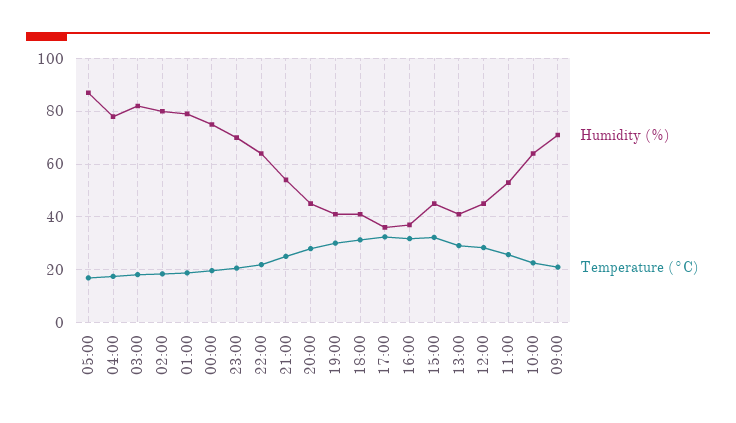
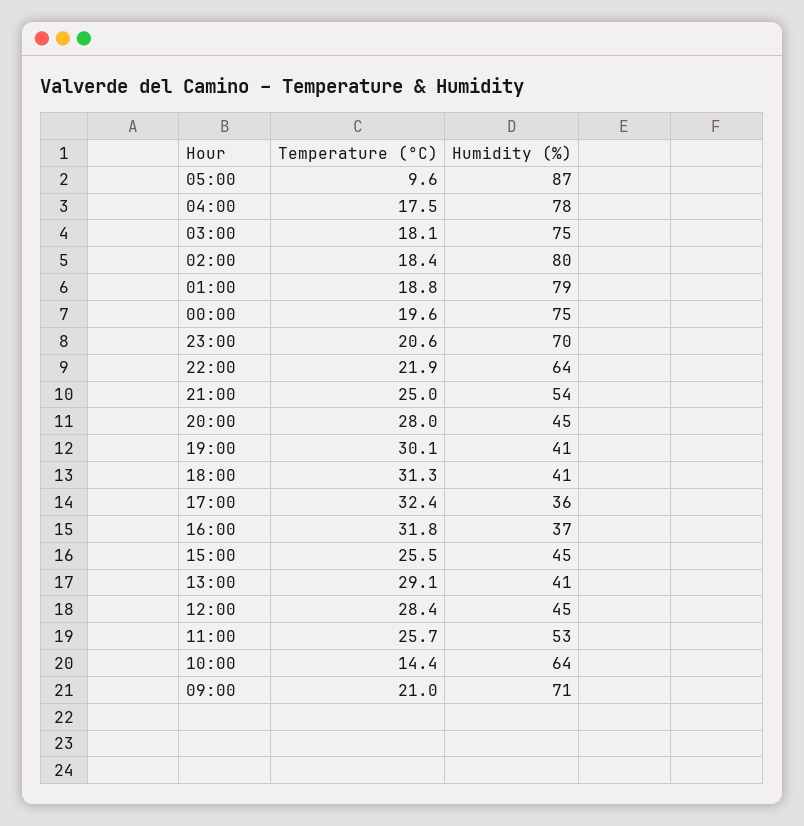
Temperature (°C), 05:00: 17.5 -> 9.6
Humidity (%), 03:00: 82.5 -> 75
Temperature (°C), 15:00: 32.5 -> 25.5
Temperature (°C), 10:00: 22.5 -> 14.4

